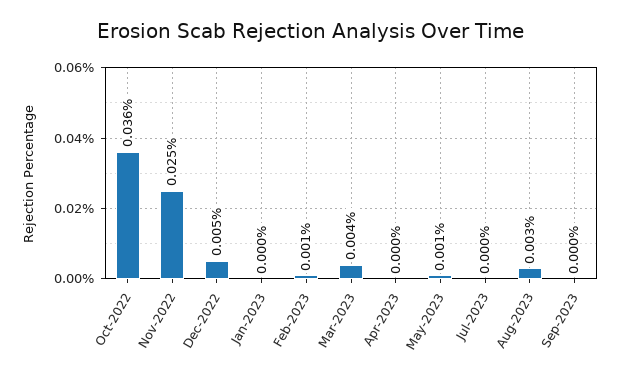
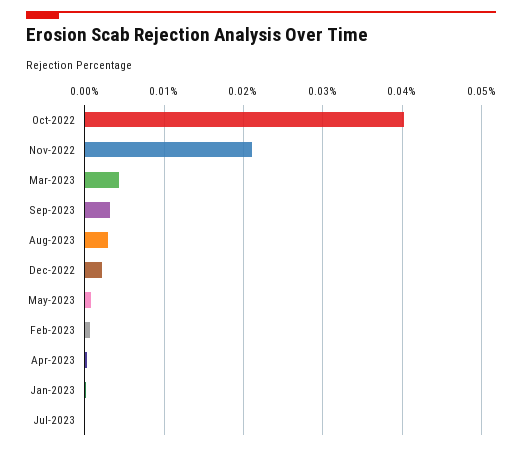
Oct-2022: 0.036 -> 0.04
Nov-2022: 0.025 -> 0.021
Dec-2022: 0.005 -> 0.002
Sep-2023: 0 -> 0.003

